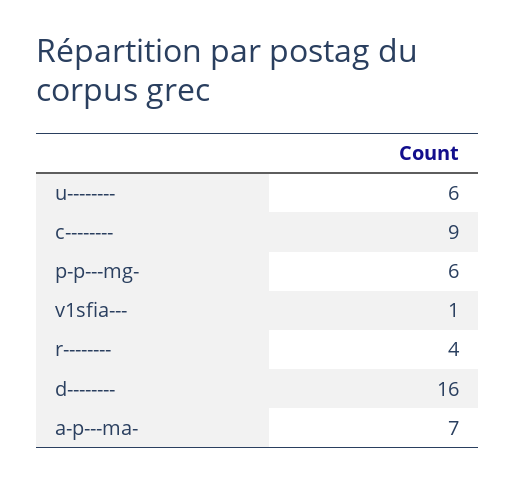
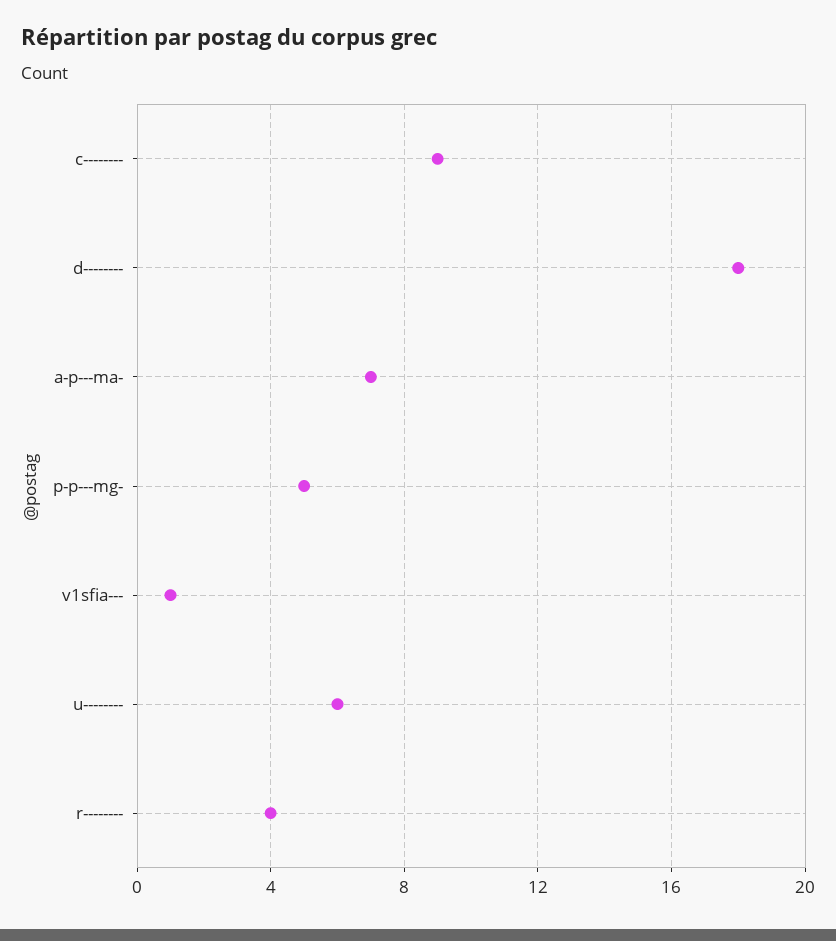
p-p---mg-: 6 -> 5
d--------: 16 -> 18

